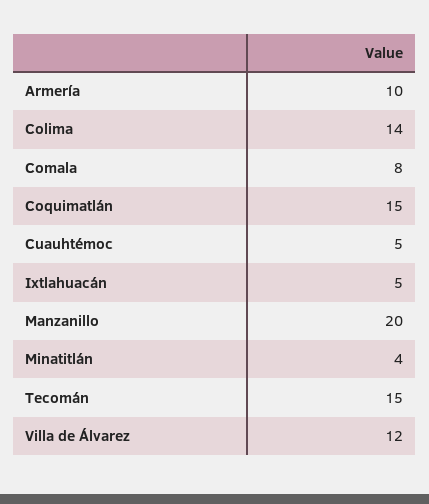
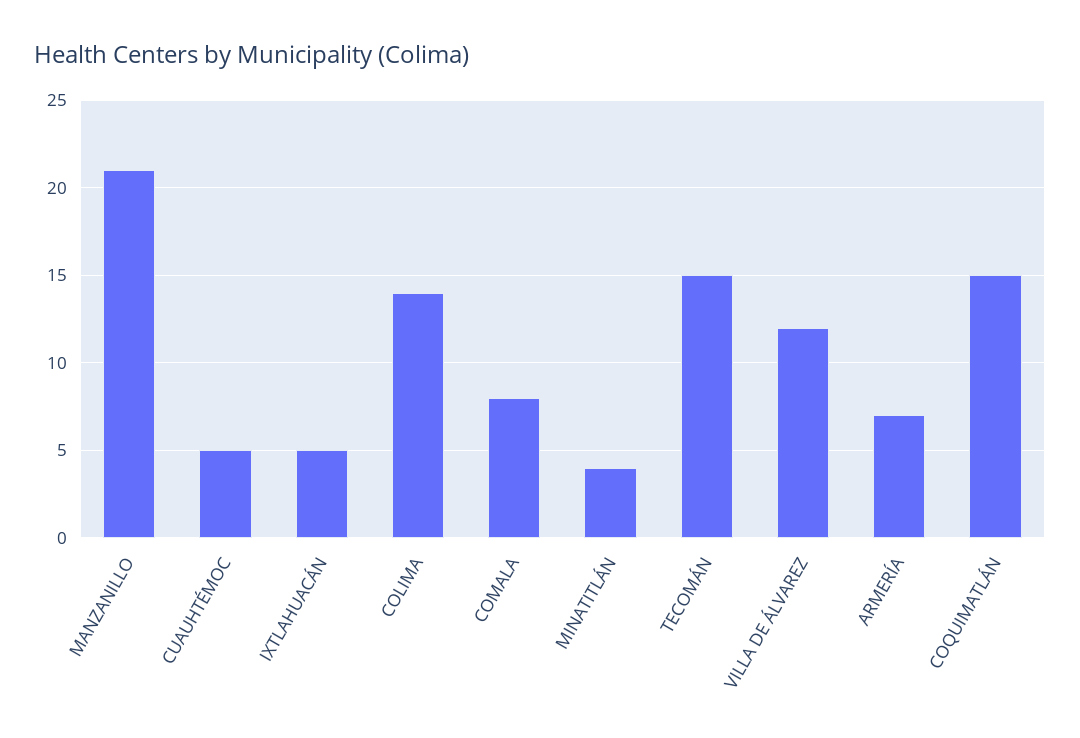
Armería: 10 -> 7
Manzanillo: 20 -> 21

